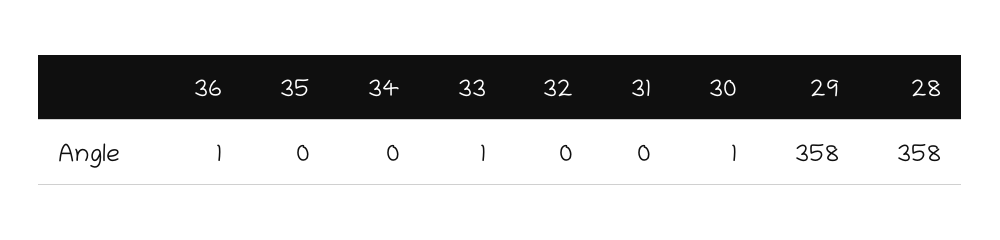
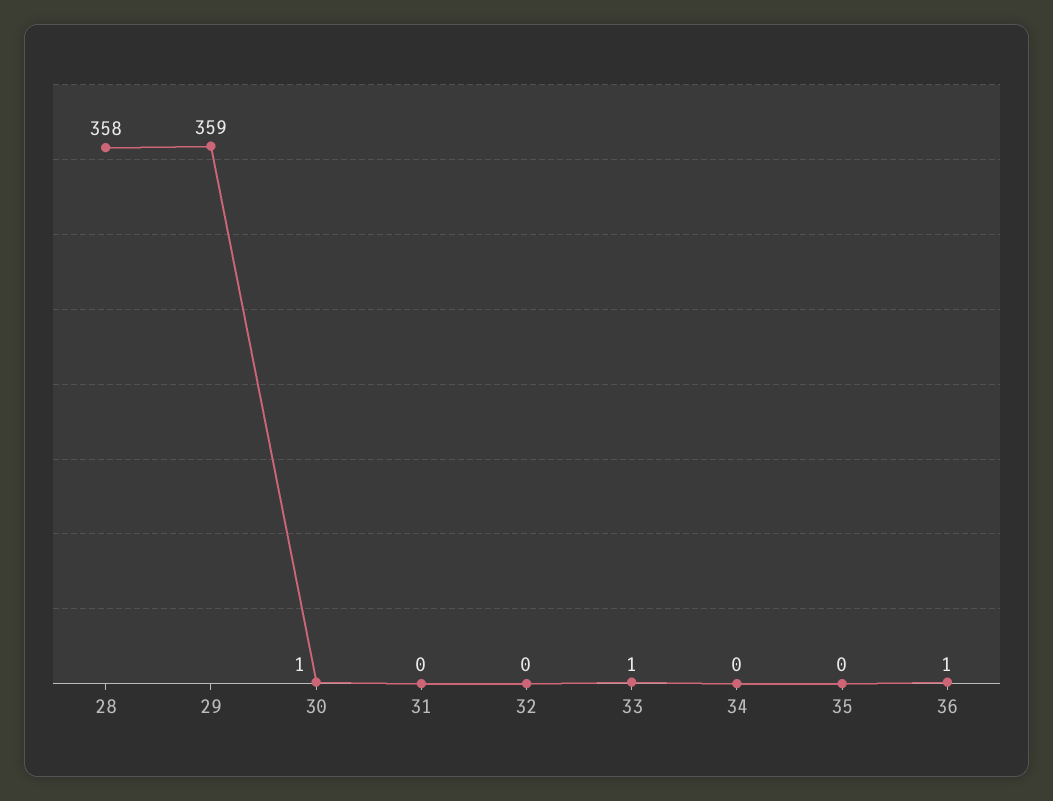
29: 358 -> 359

